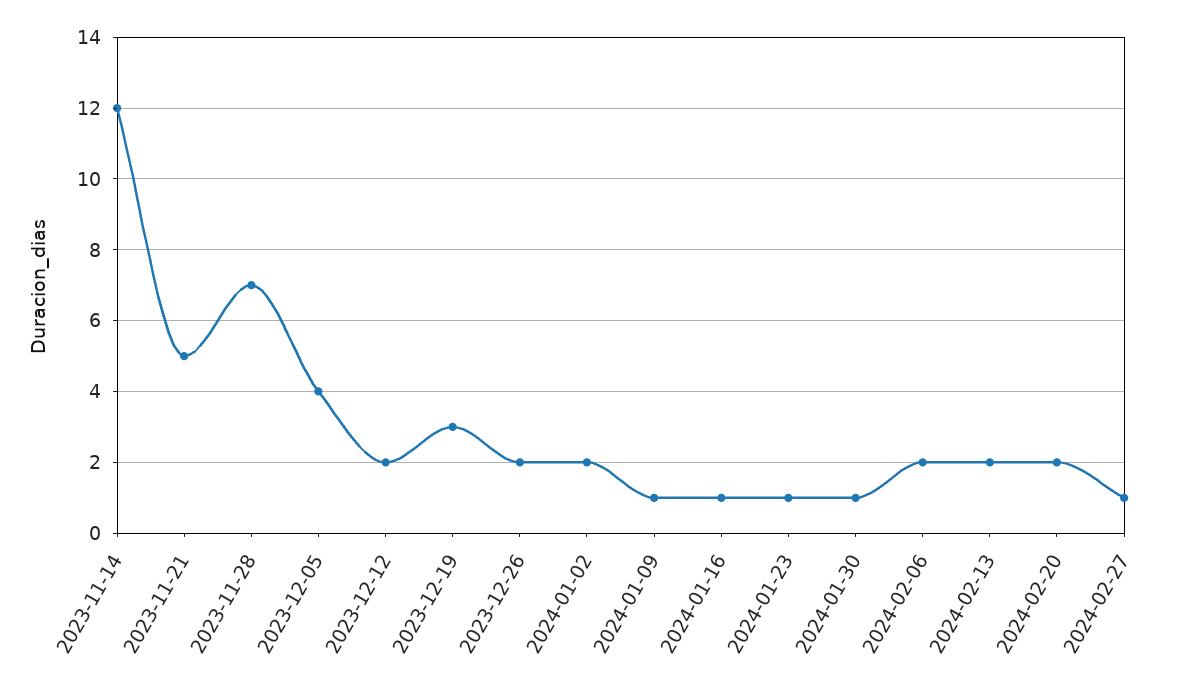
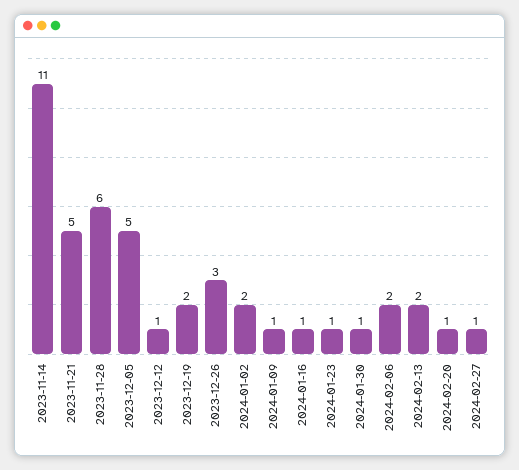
2023-11-14: 12 -> 11
2023-11-28: 7 -> 6
2023-12-05: 4 -> 5
2023-12-12: 2 -> 1
2023-12-19: 3 -> 2
2023-12-26: 2 -> 3
2024-02-20: 2 -> 1

